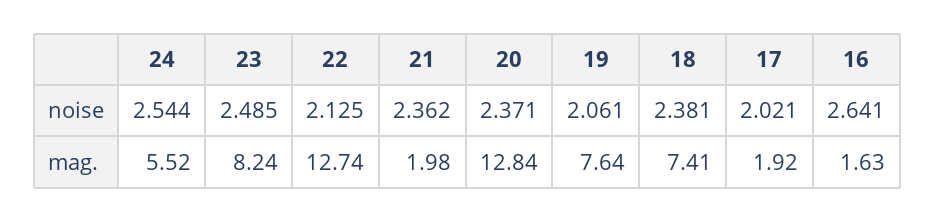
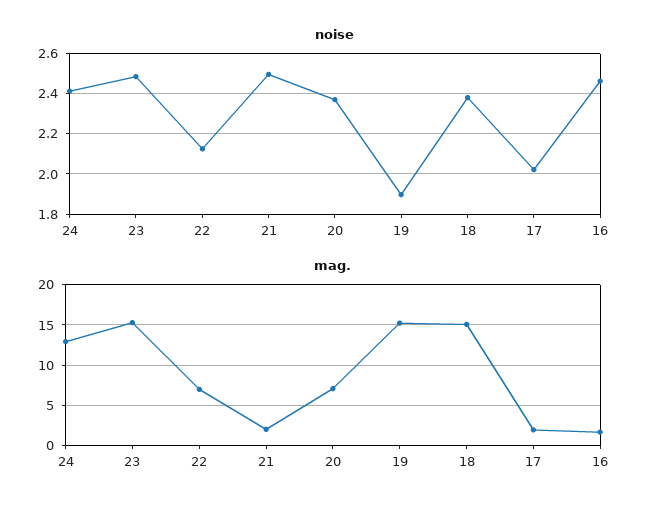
noise, 24: 2.544 -> 2.4
noise, 21: 2.362 -> 2.5
noise, 19: 2.061 -> 1.9
noise, 16: 2.641 -> 2.45
mag., 24: 5.52 -> 13
mag., 23: 8.24 -> 15
mag., 22: 12.74 -> 7
mag., 20: 12.84 -> 7
mag., 19: 7.64 -> 15
mag., 18: 7.41 -> 15

